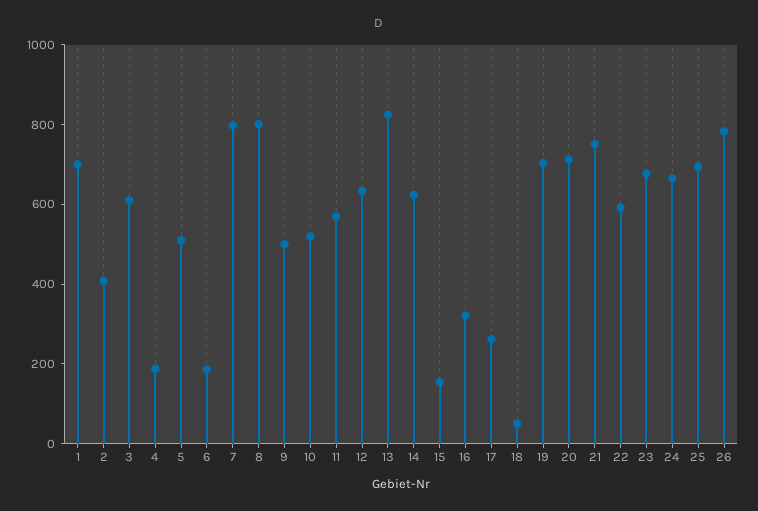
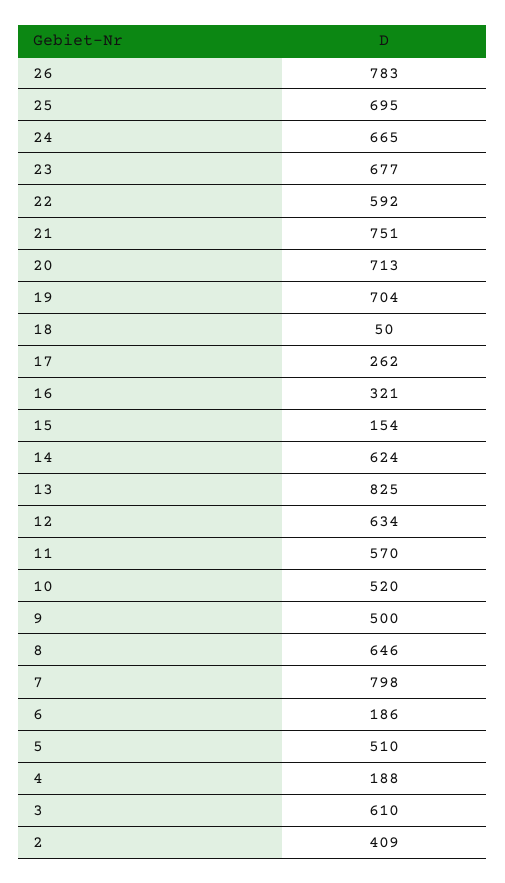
1: 700 -> none
8: 800 -> 646

